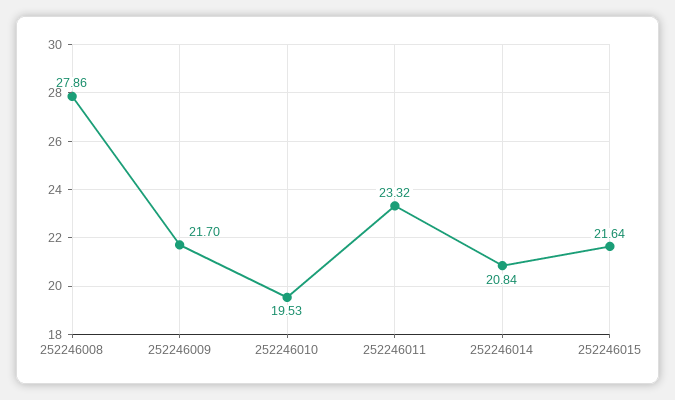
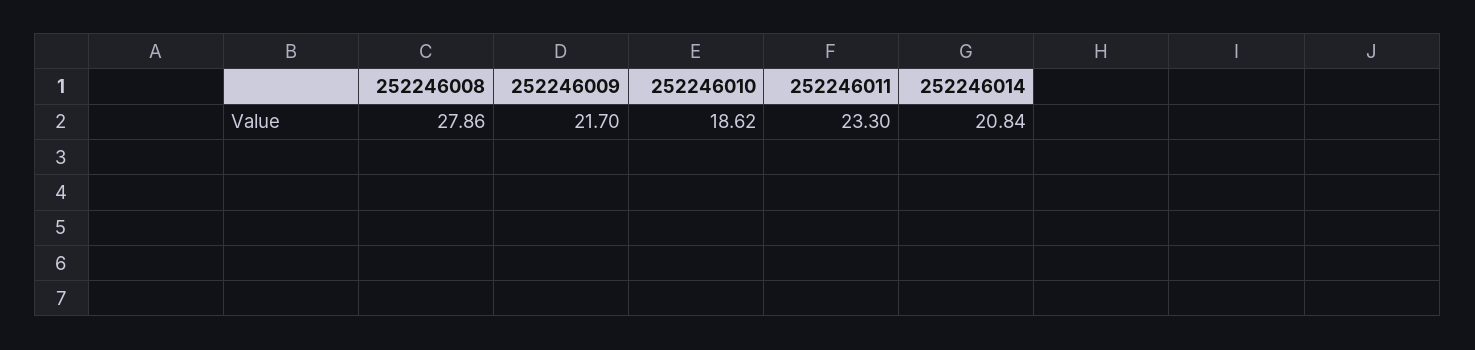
252246010: 19.53 -> 18.62
252246011: 23.32 -> 23.3
252246015: 21.64 -> none

